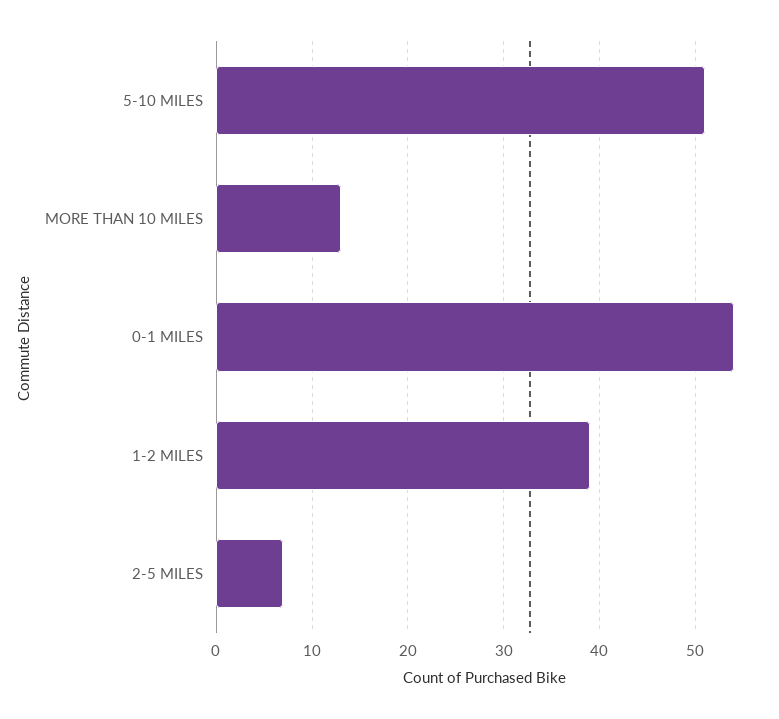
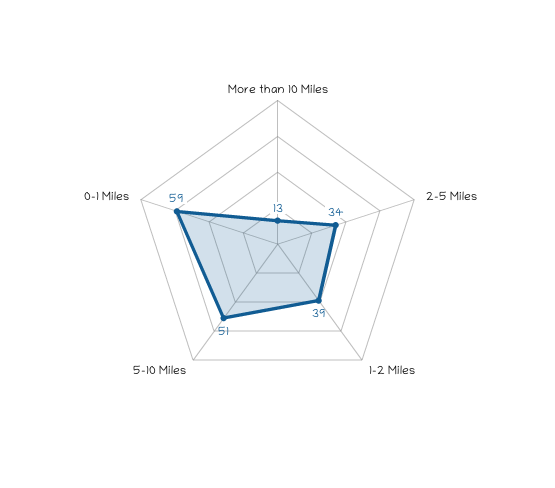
0-1 MILES: 54 -> 59
2-5 MILES: 7 -> 34

